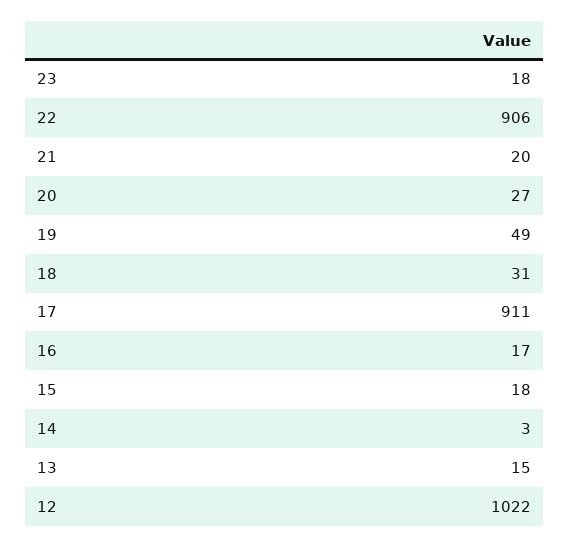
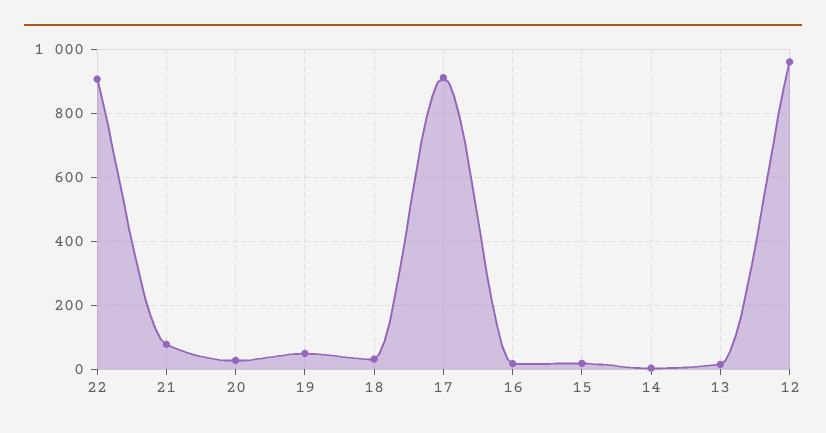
23: 18 -> none
21: 20 -> 80
12: 1022 -> 960

